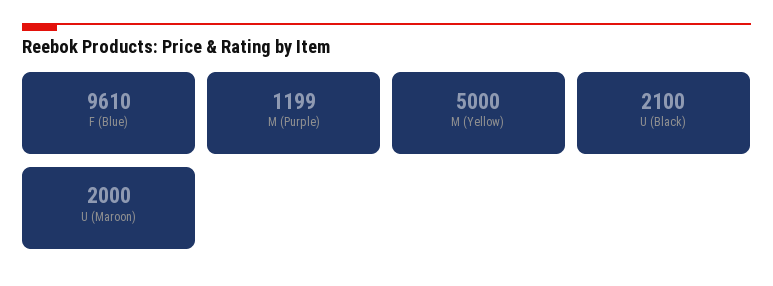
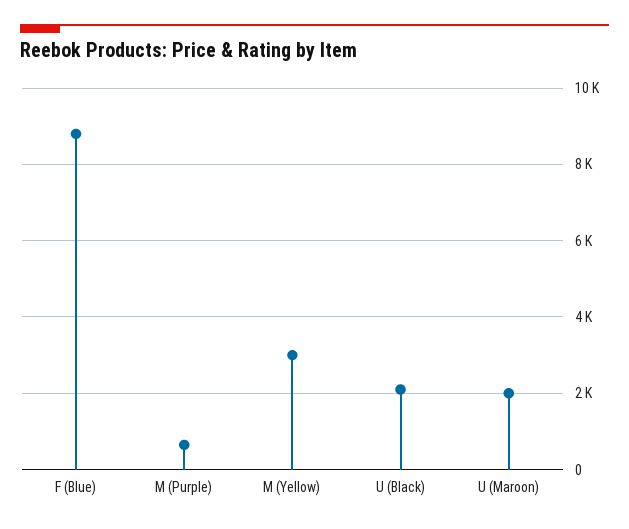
F (Blue): 9610 -> 8800
M (Purple): 1199 -> 600
M (Yellow): 5000 -> 3000

